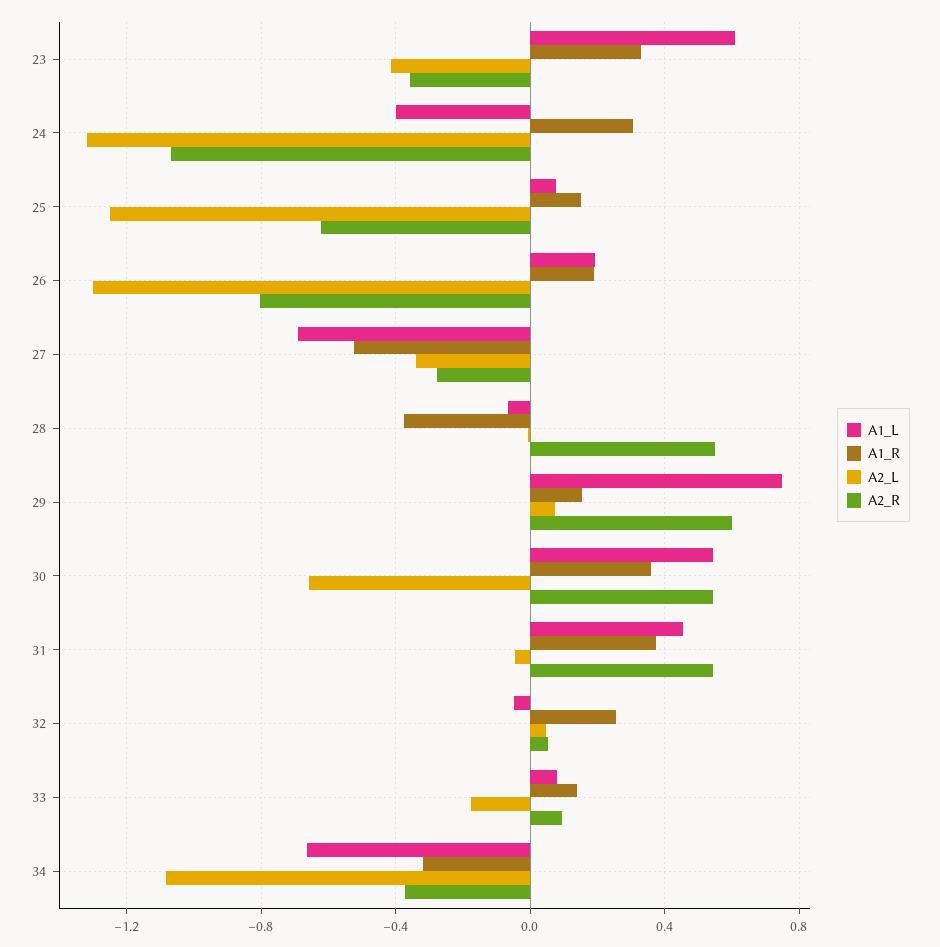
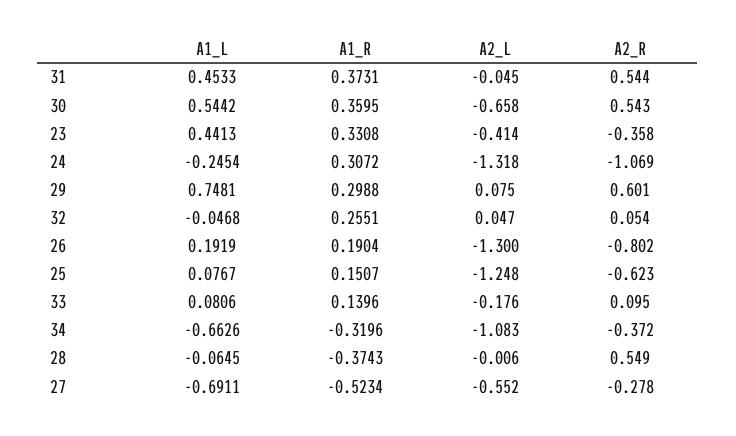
A1_L, 23: 0.6 -> 0.4413
A1_L, 24: -0.4 -> -0.2454
A2_L, 27: -0.35 -> -0.552
A1_R, 29: 0.15 -> 0.2988

